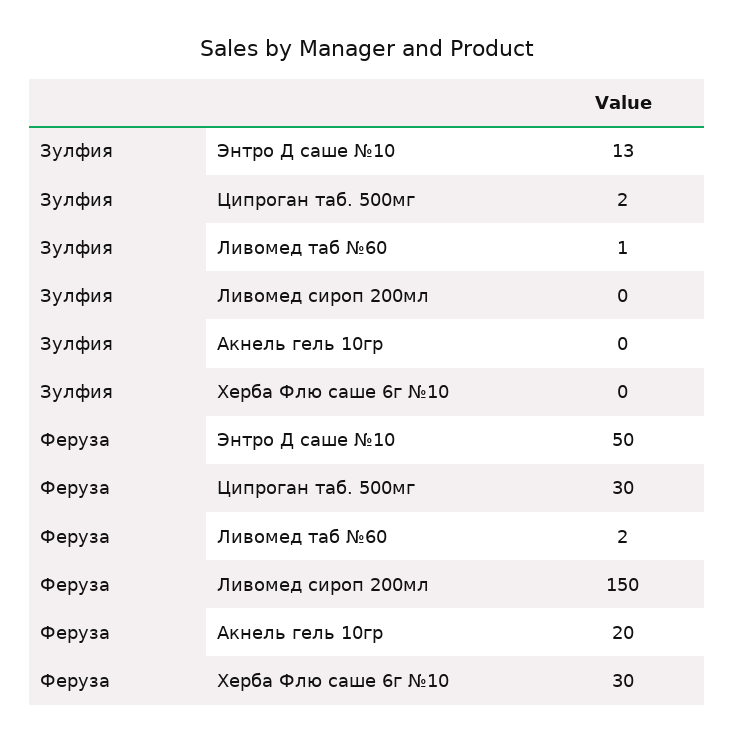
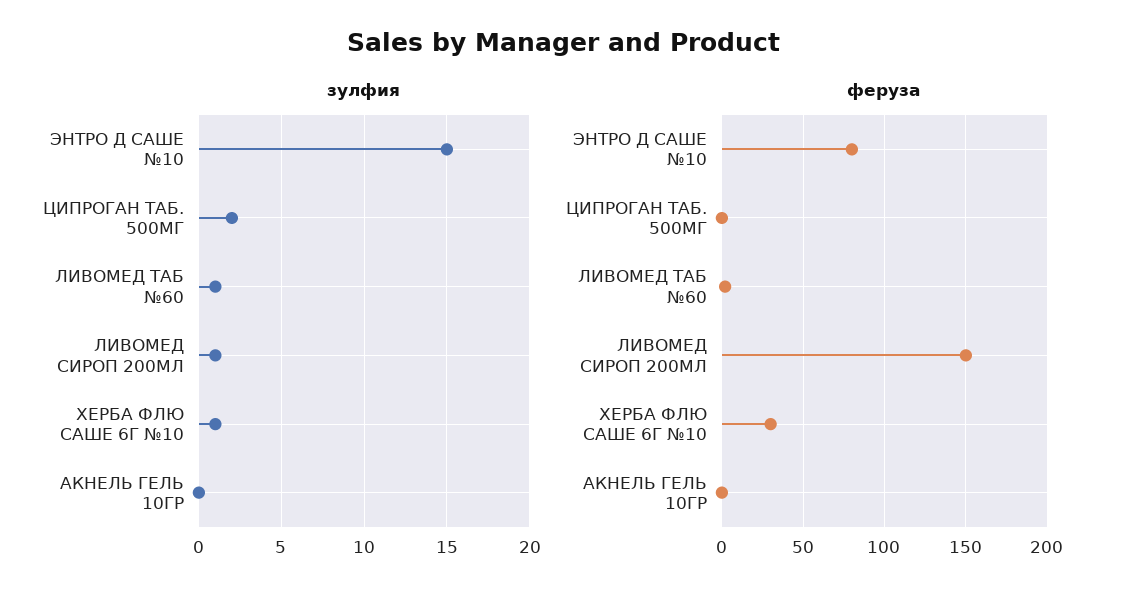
Зулфия, Энтро Д саше №10: 13 -> 15
Зулфия, Ливомед сироп 200мл: 0 -> 1
Зулфия, Херба Флю саше 6г №10: 0 -> 1
Феруза, Энтро Д саше №10: 50 -> 80
Феруза, Ципроган таб. 500мг: 30 -> 0
Феруза, Акнель гель 10гр: 20 -> 0

